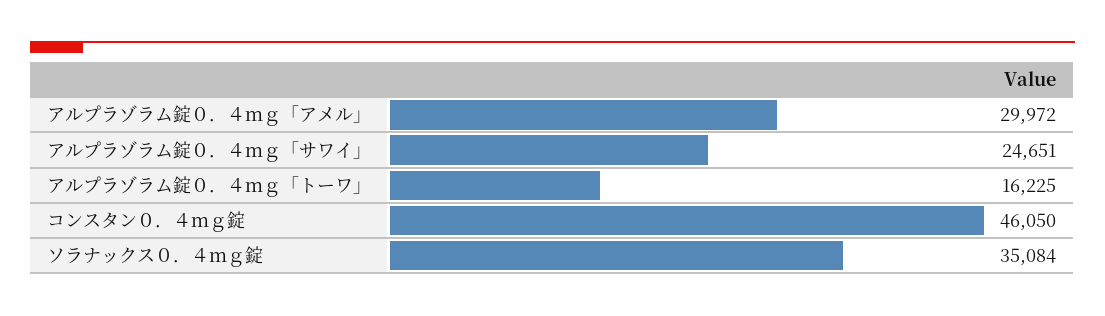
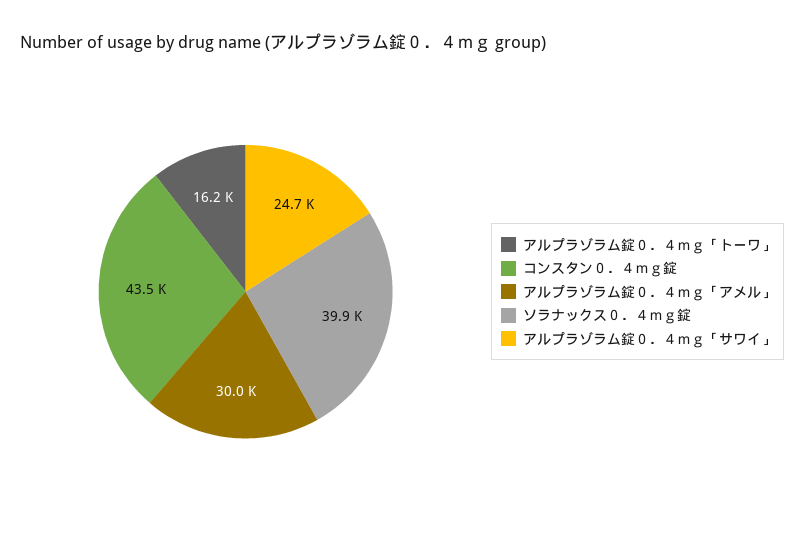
コンスタン０．４ｍｇ錠: 46050 -> 43500
ソラナックス０．４ｍｇ錠: 35084 -> 39900

